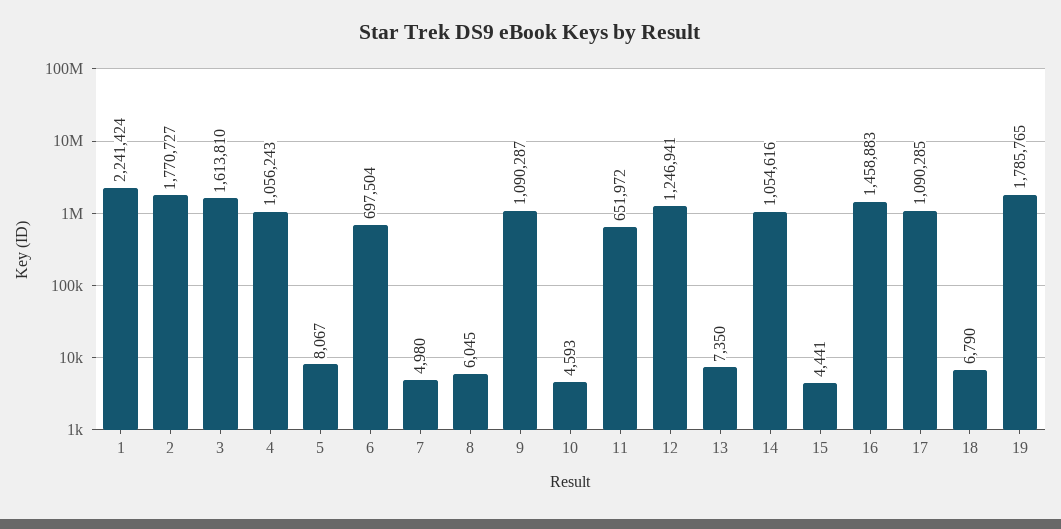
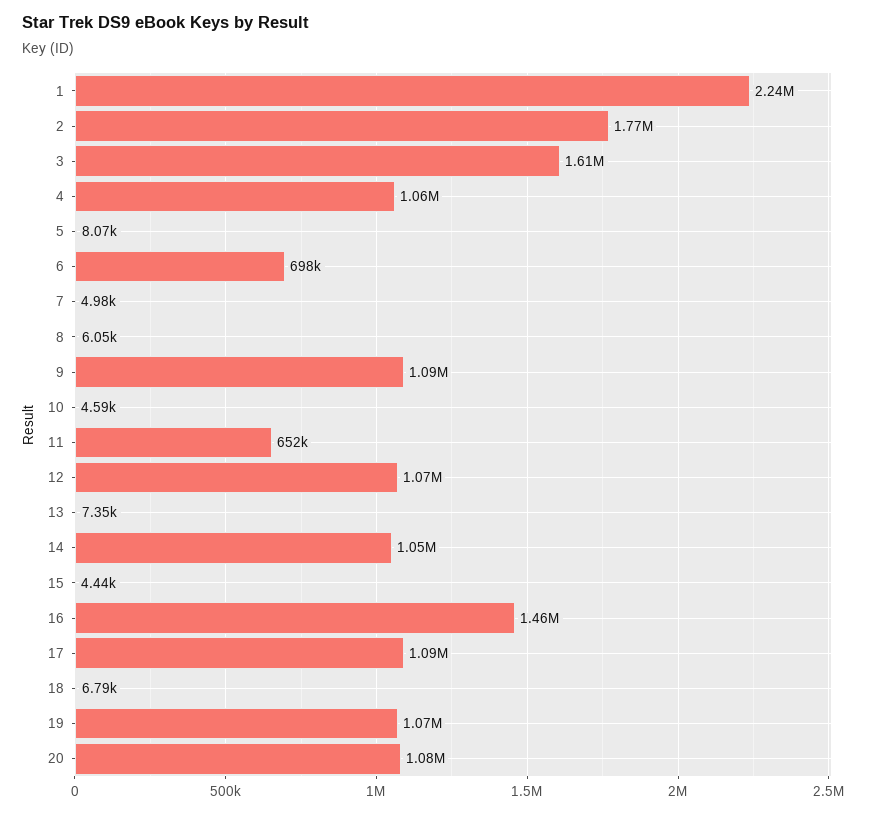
12: 1246941 -> 1070000
19: 1785765 -> 1070000
20: none -> 1080000

